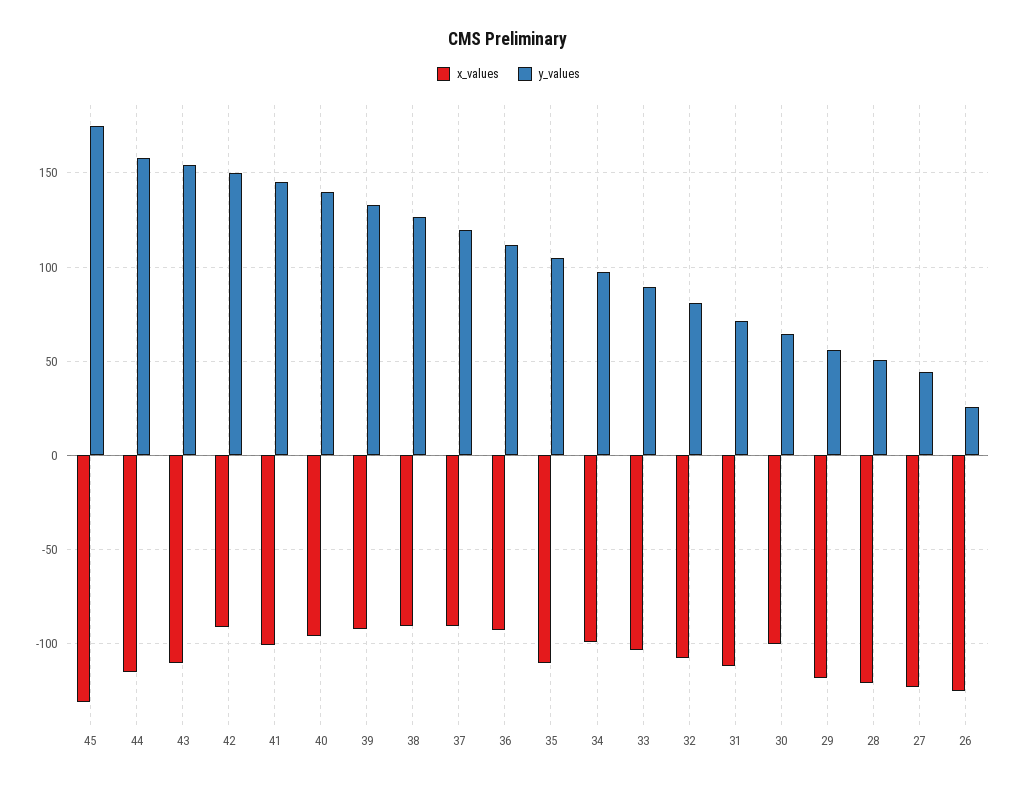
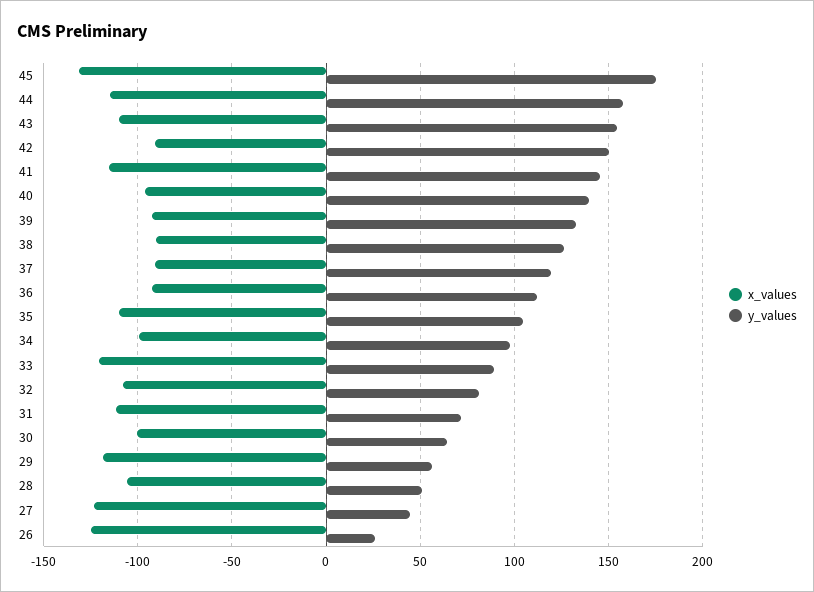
x_values, 41: -100 -> -115
x_values, 33: -105 -> -120
x_values, 28: -120 -> -105

